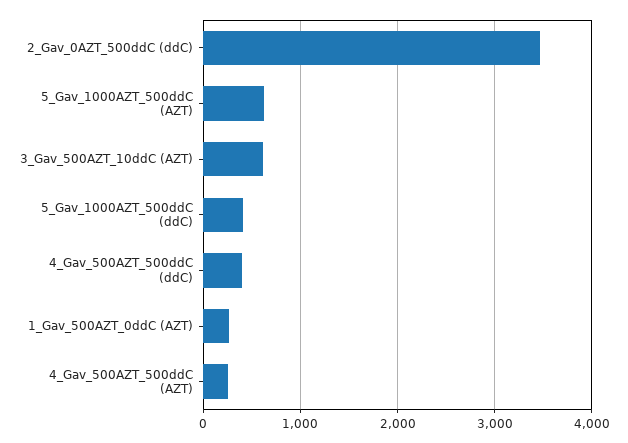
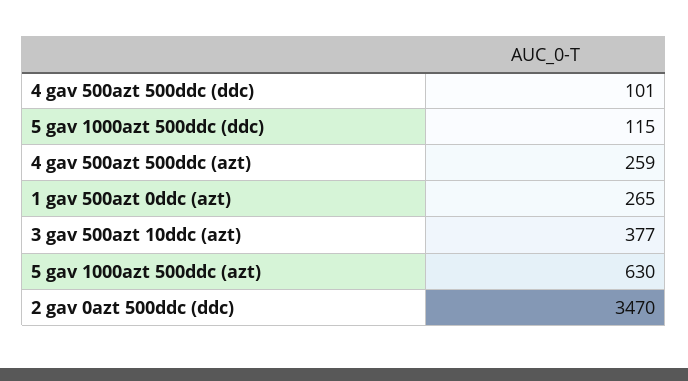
3_Gav_500AZT_10ddC (AZT): 600 -> 377
5_Gav_1000AZT_500ddC (ddC): 400 -> 115
4_Gav_500AZT_500ddC (ddC): 400 -> 101

